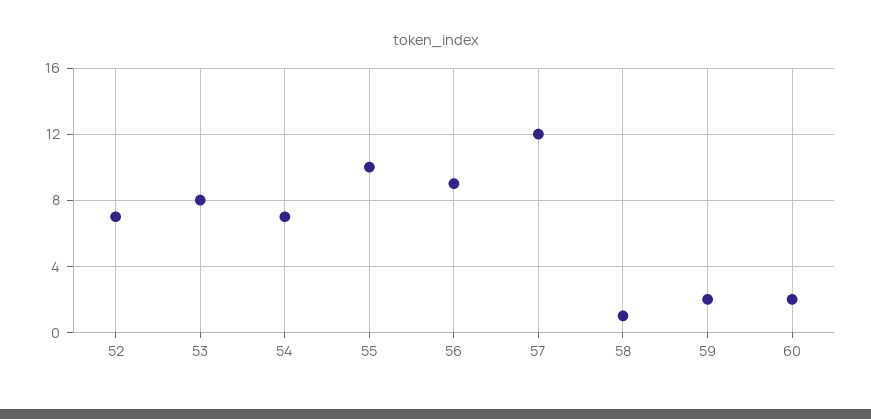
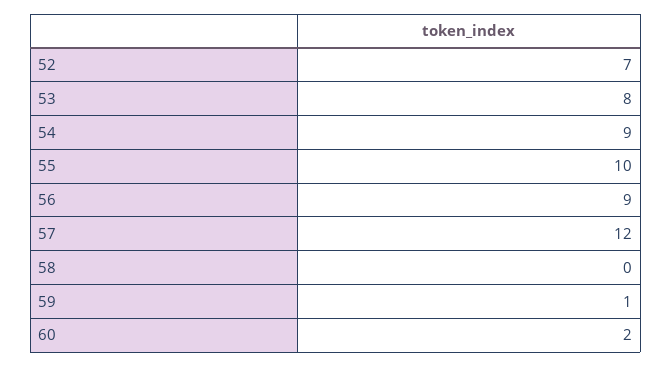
54: 7 -> 9
58: 1 -> 0
59: 2 -> 1

